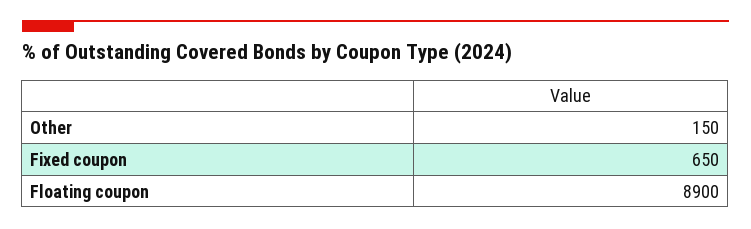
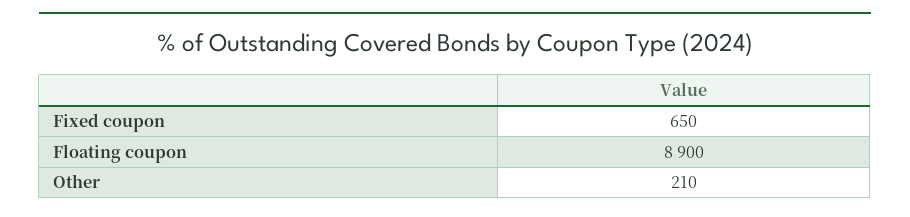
Other: 150 -> 210

